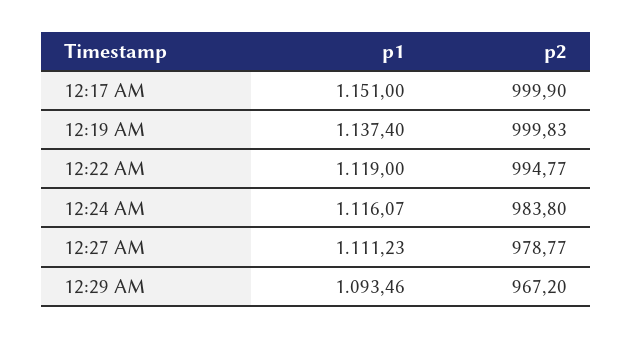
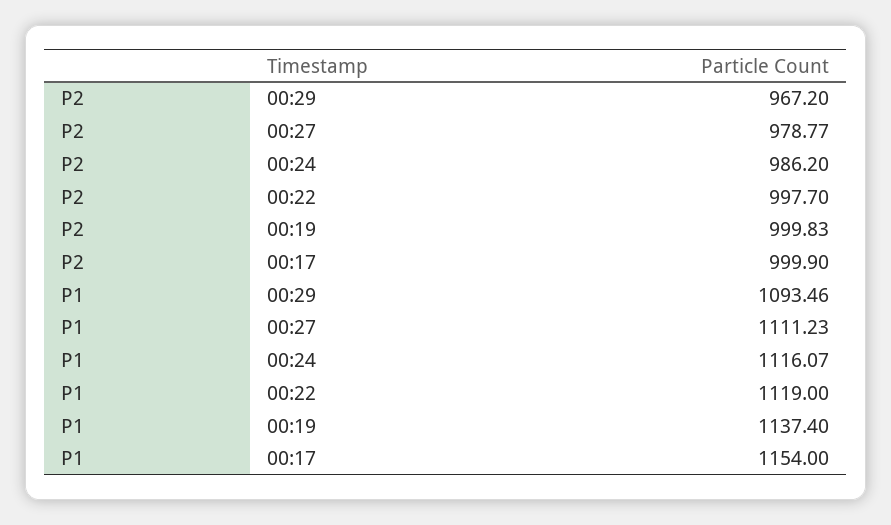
p1, 12:17 AM: 1151 -> 1154
p2, 12:22 AM: 994.77 -> 997.7
p2, 12:24 AM: 983.8 -> 986.2

